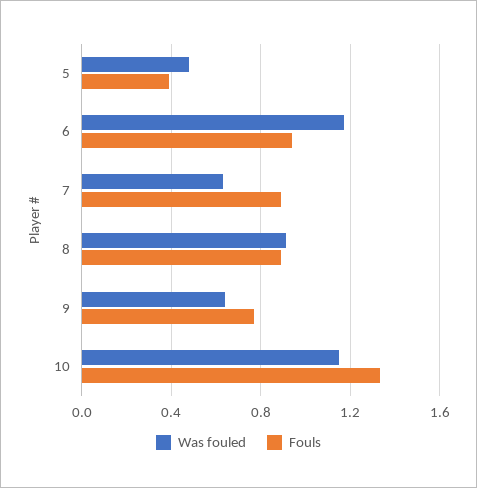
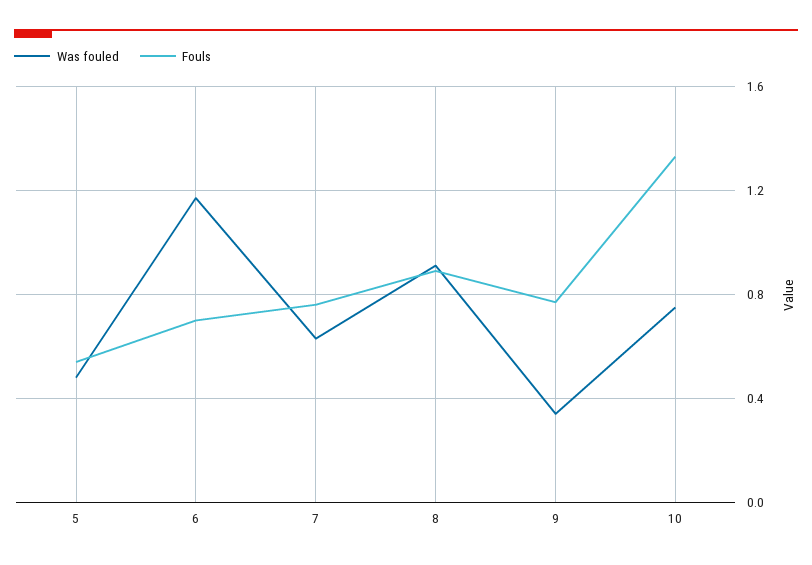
Fouls, 5: 0.4 -> 0.55
Fouls, 6: 0.95 -> 0.7
Fouls, 7: 0.9 -> 0.75
Was fouled, 9: 0.65 -> 0.35
Was fouled, 10: 1.15 -> 0.75

